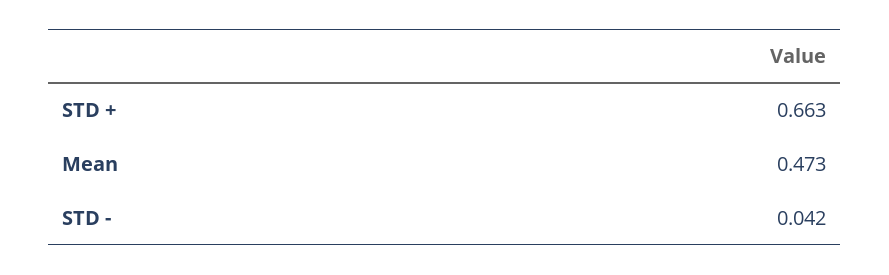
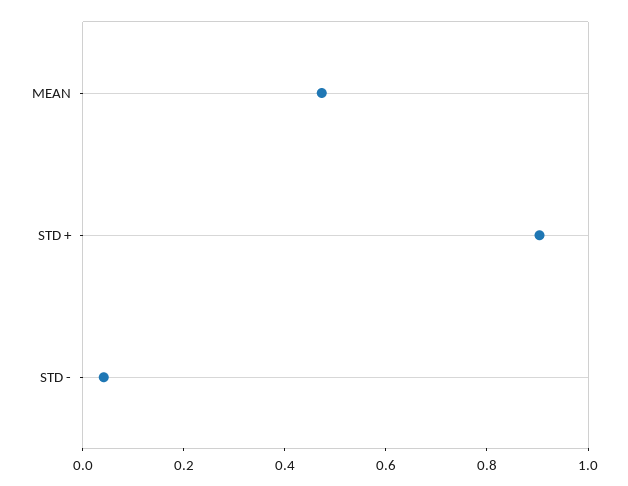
STD +: 0.663 -> 0.9

